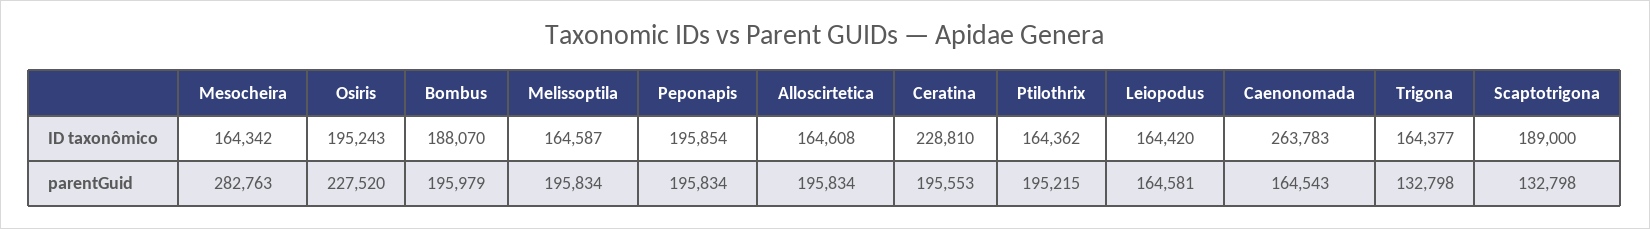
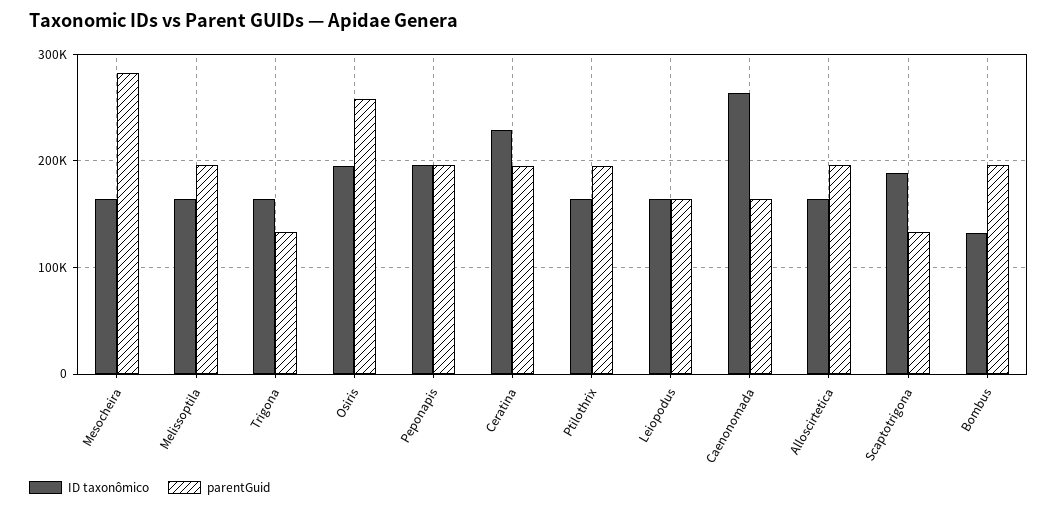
ID taxonômico, Bombus: 188070 -> 130000
parentGuid, Osiris: 227520 -> 260000

